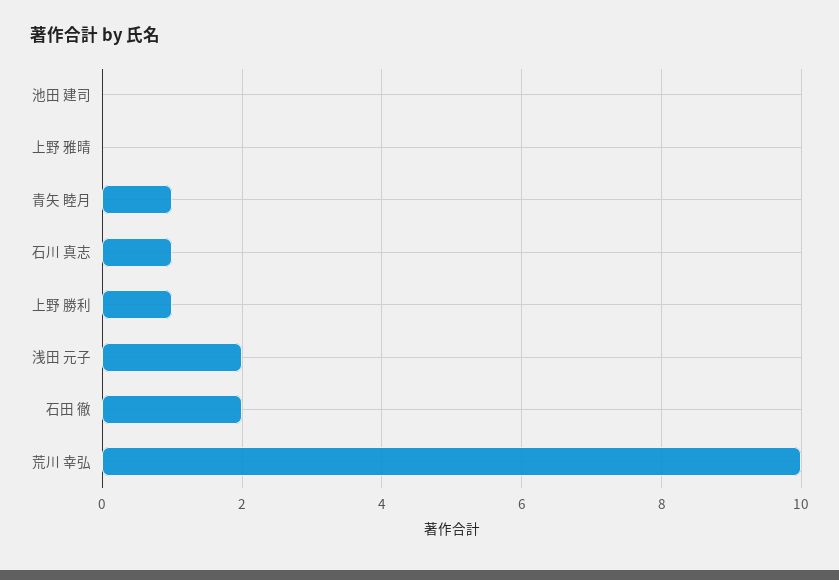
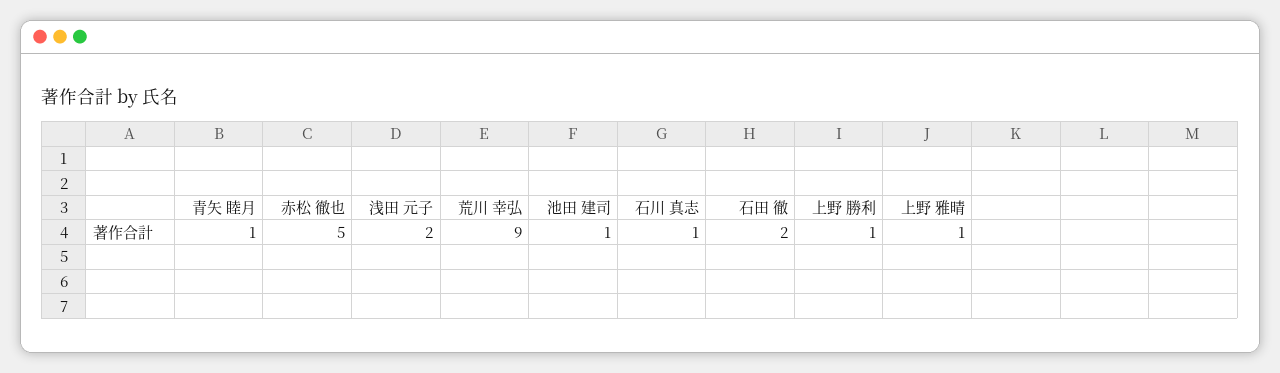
池田 建司: 0 -> 1
上野 雅晴: 0 -> 1
荒川 幸弘: 10 -> 9
赤松 徹也: none -> 5

